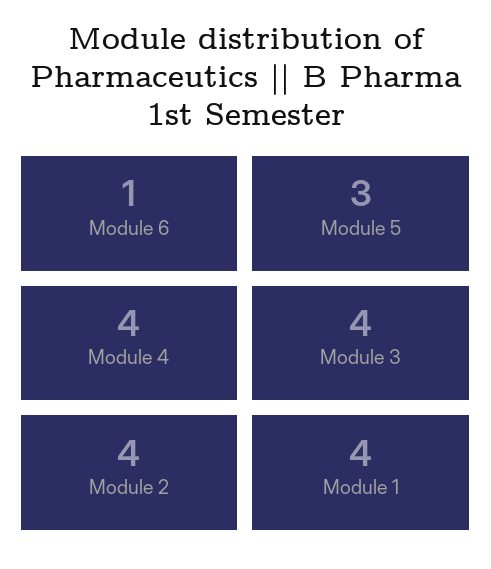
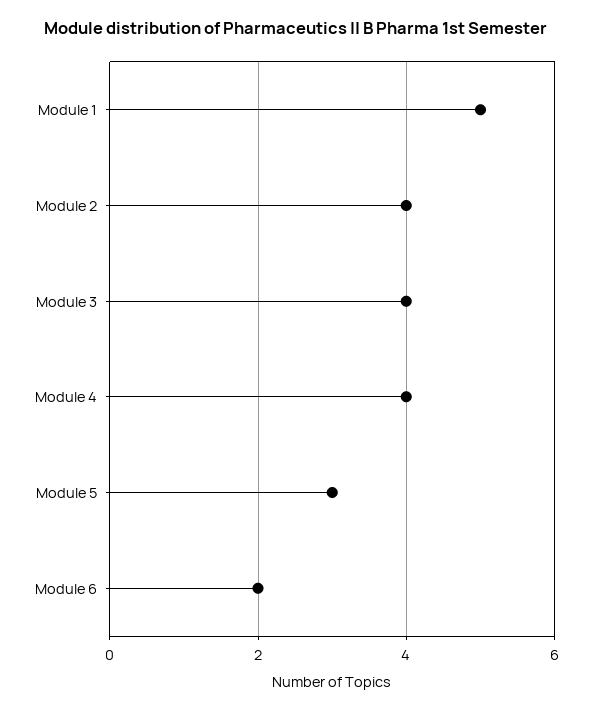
Module 6: 1 -> 2
Module 1: 4 -> 5

